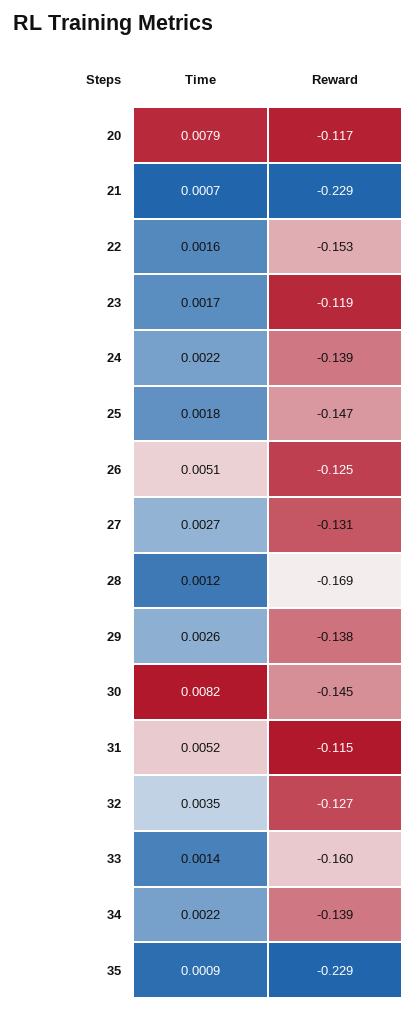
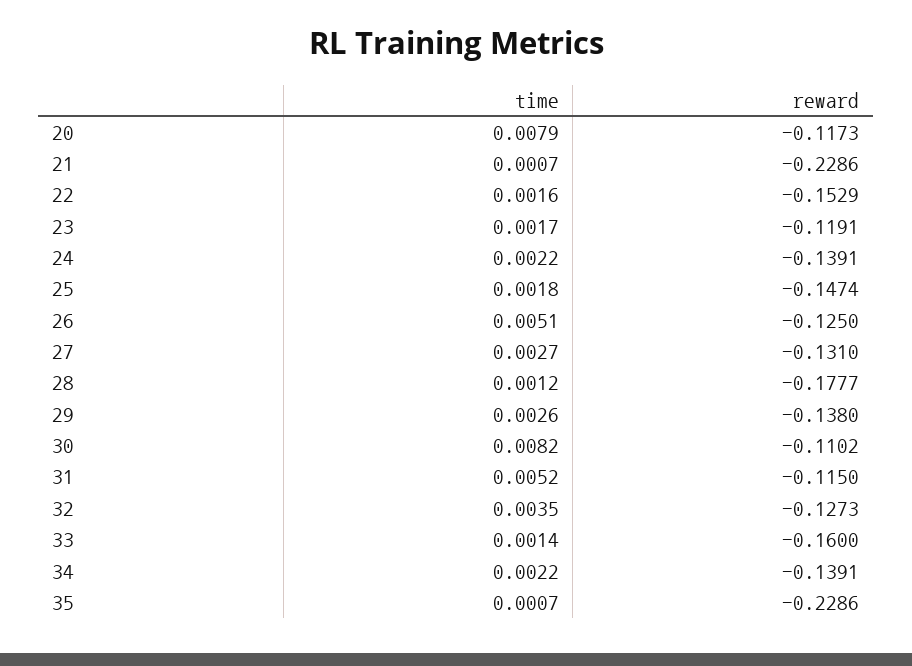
Reward, 28: -0.169 -> -0.1777
Reward, 30: -0.145 -> -0.1102
Time, 35: 0.0009 -> 0.0007

